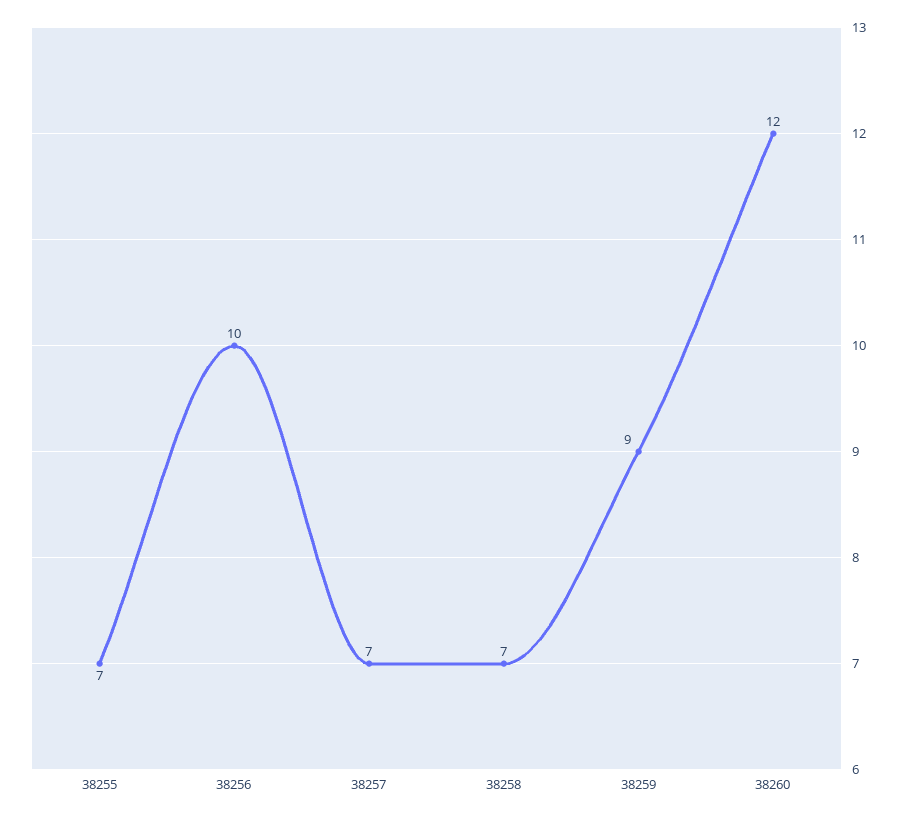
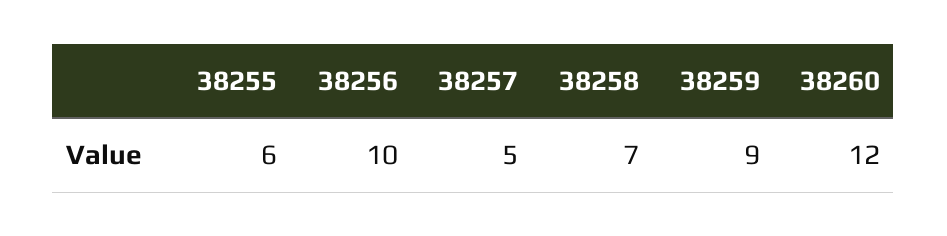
38255: 7 -> 6
38257: 7 -> 5

